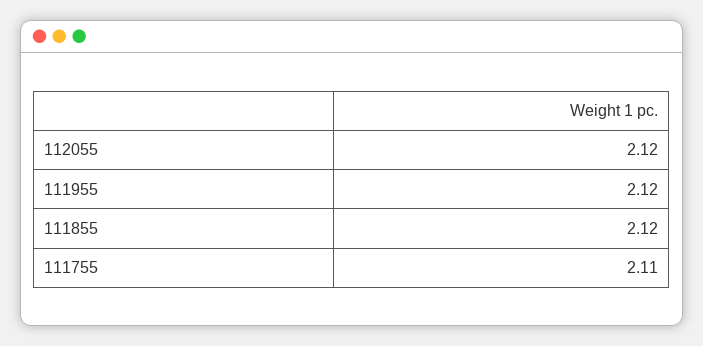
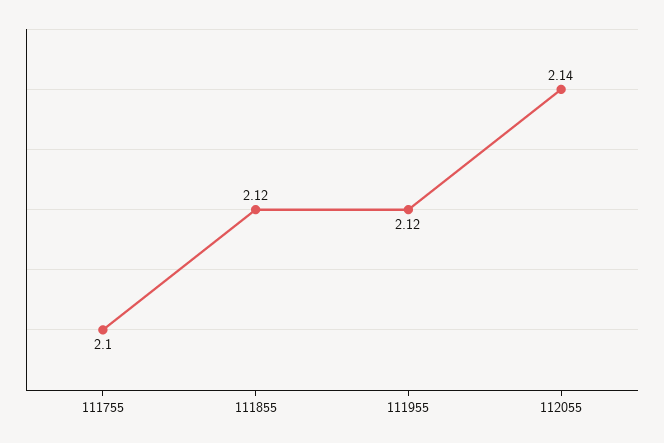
112055: 2.12 -> 2.14
111755: 2.11 -> 2.1

